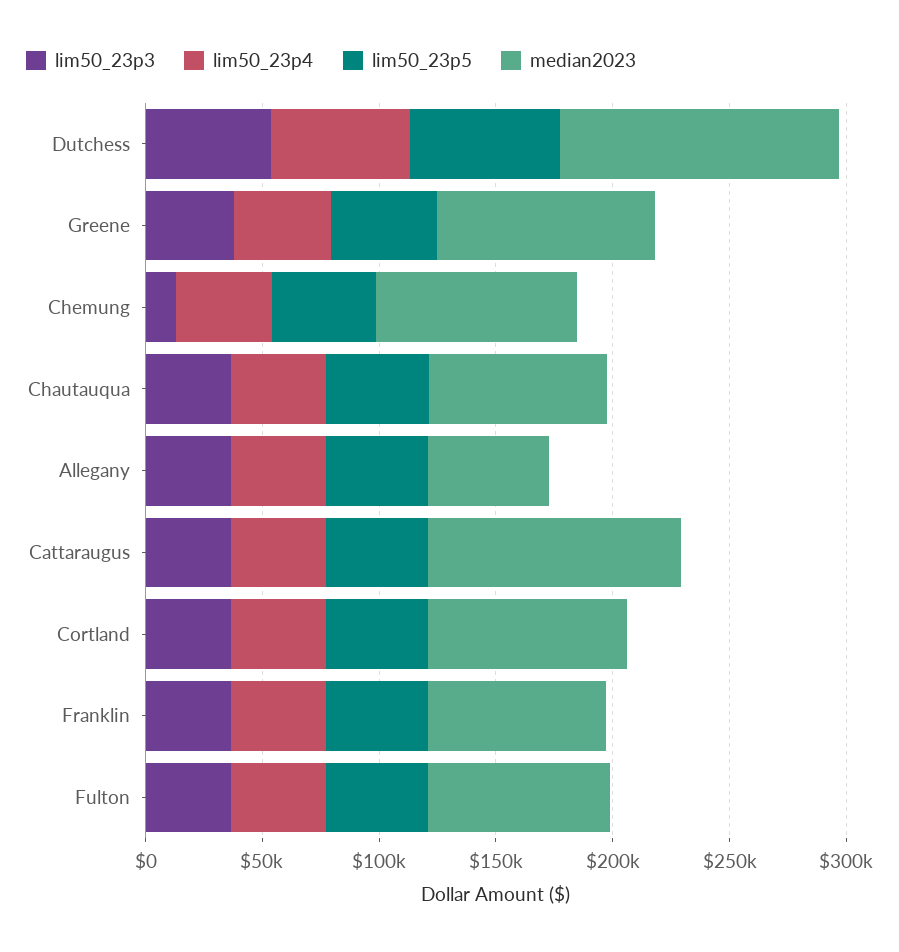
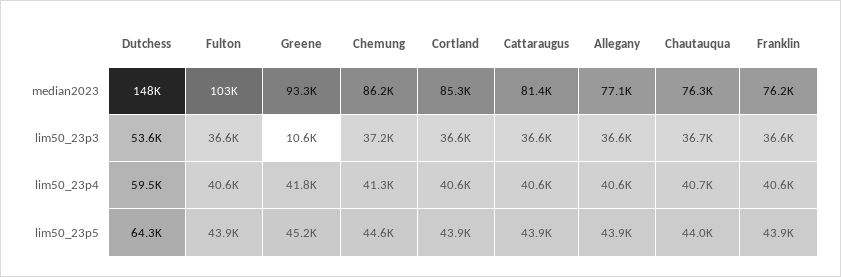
median2023, Dutchess: 120000 -> 148000
lim50_23p3, Greene: 40000 -> 10600
lim50_23p3, Chemung: 10000 -> 37200
median2023, Allegany: 50000 -> 77100
median2023, Cattaraugus: 110000 -> 81400
median2023, Fulton: 80000 -> 103000

